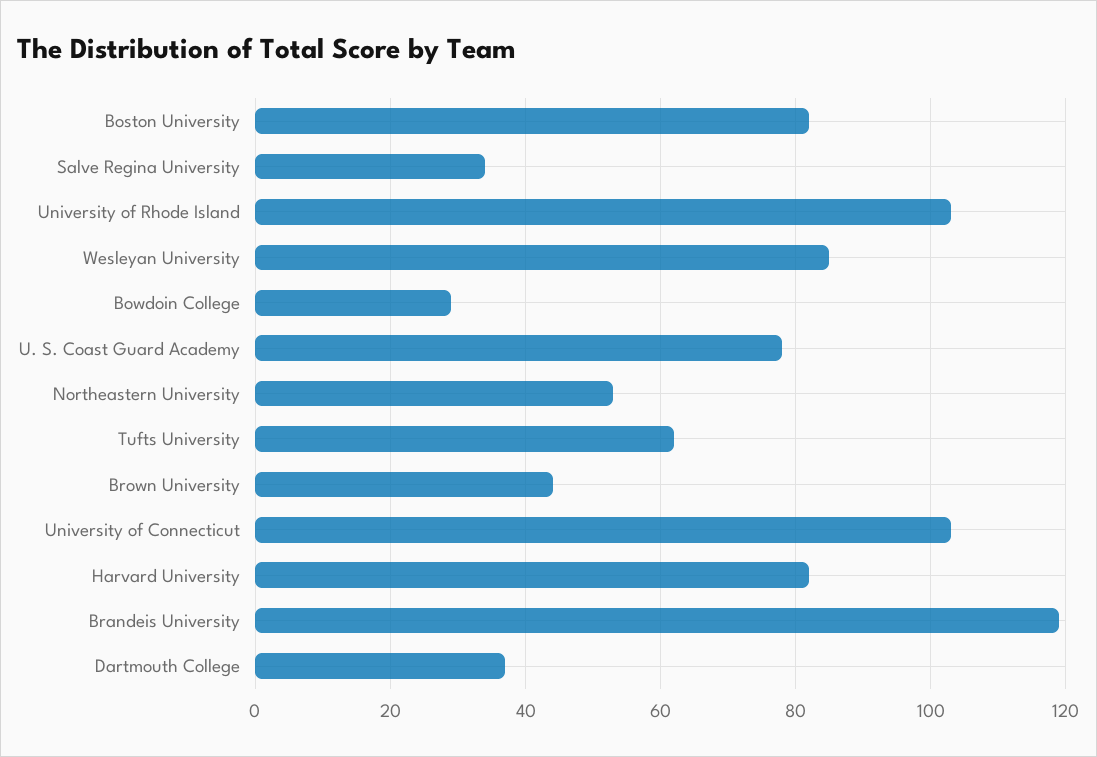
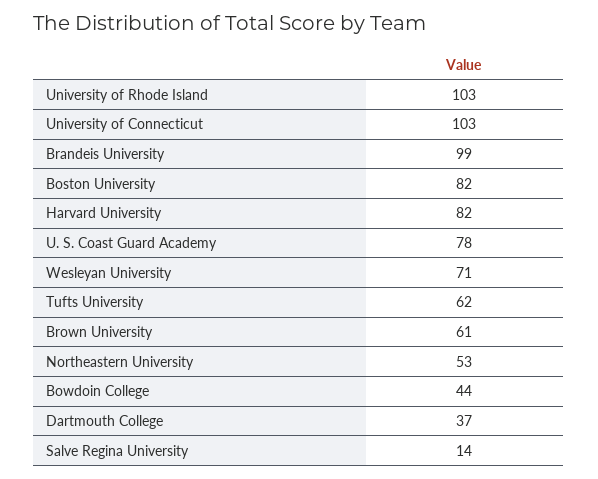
Salve Regina University: 35 -> 14
Wesleyan University: 85 -> 71
Bowdoin College: 30 -> 44
Brown University: 45 -> 61
Brandeis University: 120 -> 99

